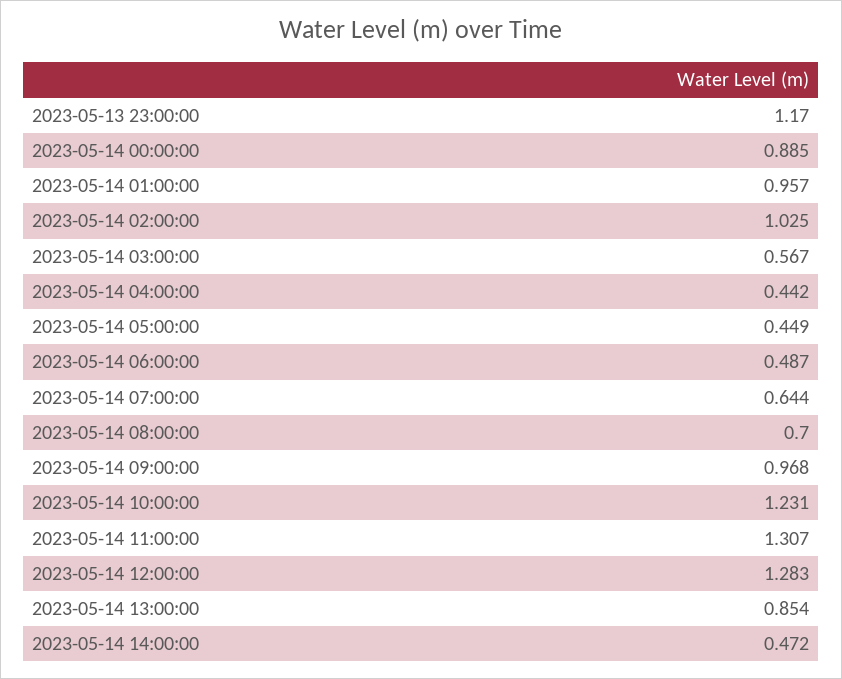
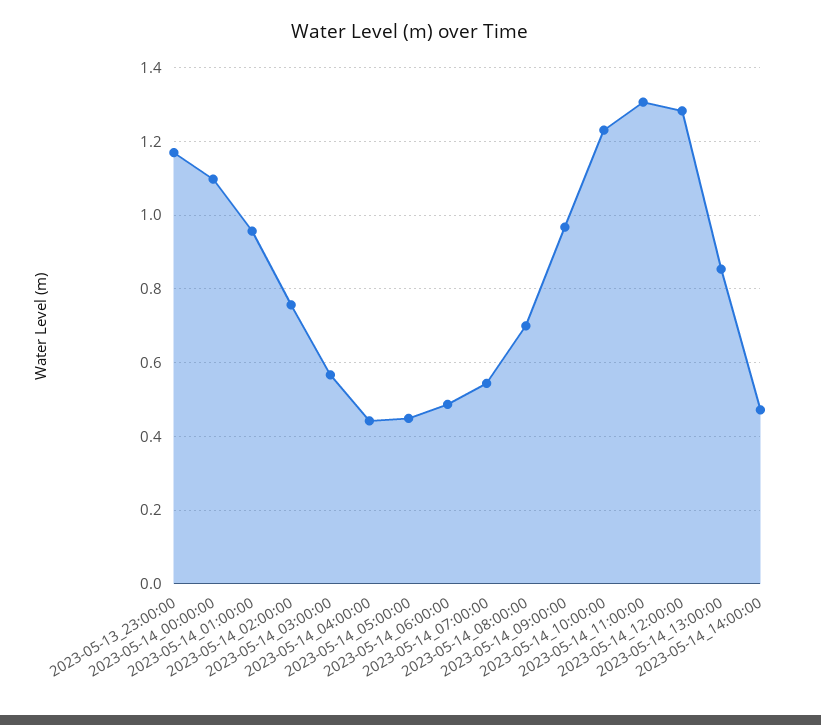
2023-05-14 00:00:00: 0.885 -> 1.1
2023-05-14 02:00:00: 1.025 -> 0.76
2023-05-14 07:00:00: 0.644 -> 0.54

